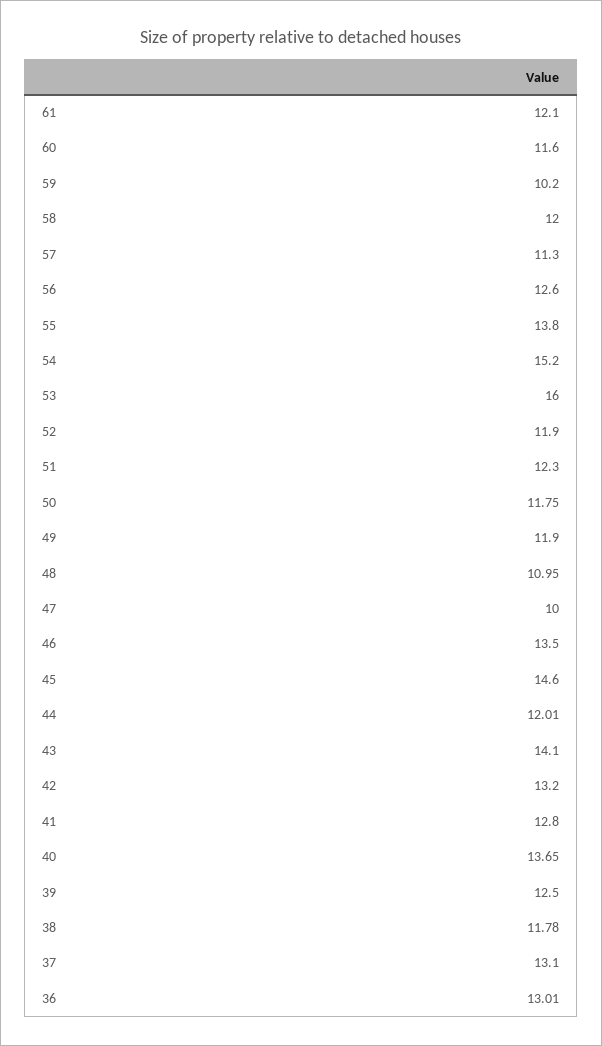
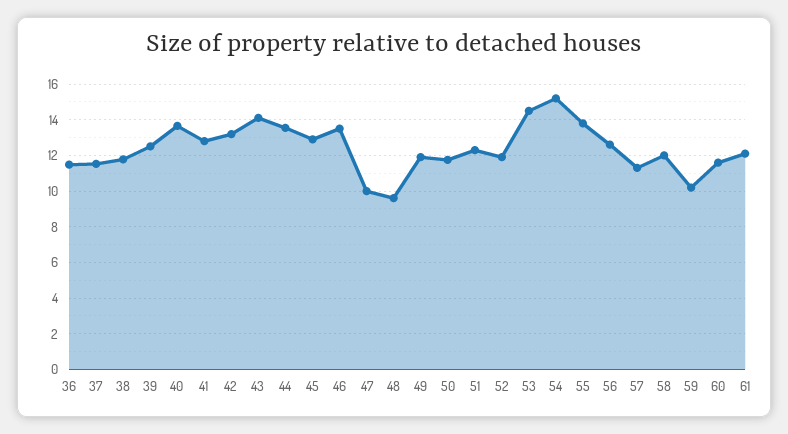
53: 16 -> 14.5
48: 10.95 -> 9.5
45: 14.6 -> 13
44: 12.01 -> 13.5
37: 13.1 -> 11.5
36: 13.01 -> 11.5

